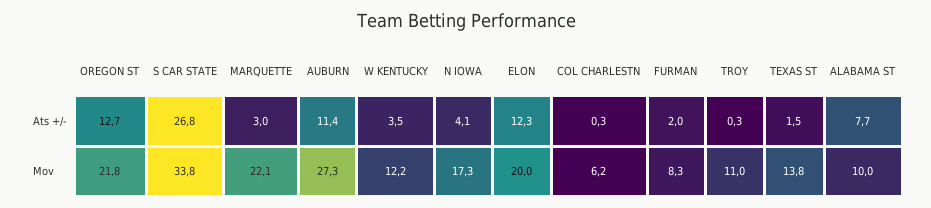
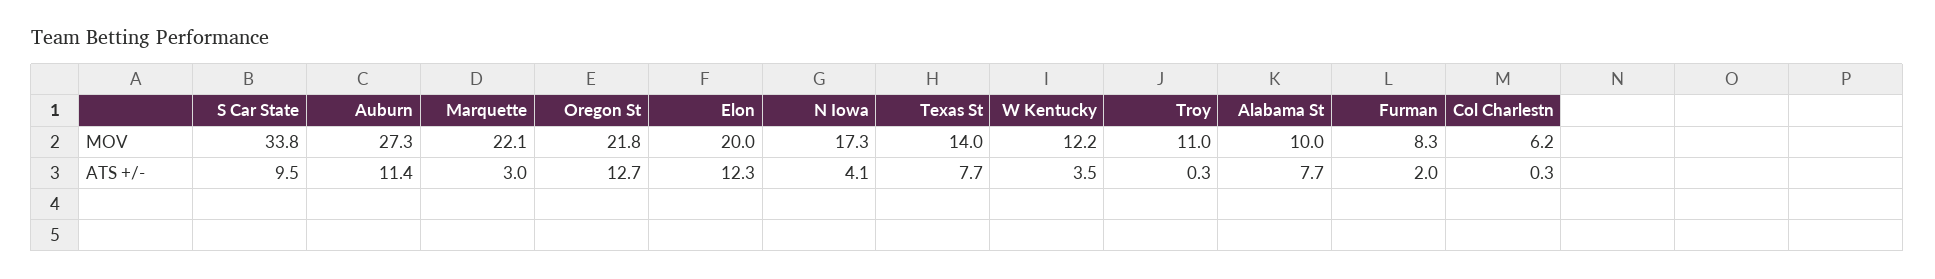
S CAR STATE, Ats +/-: 26.8 -> 9.5
TEXAS ST, Ats +/-: 1.5 -> 7.7
TEXAS ST, Mov: 13.8 -> 14

